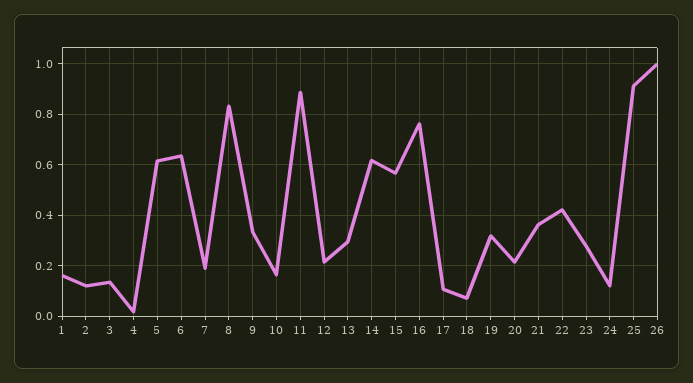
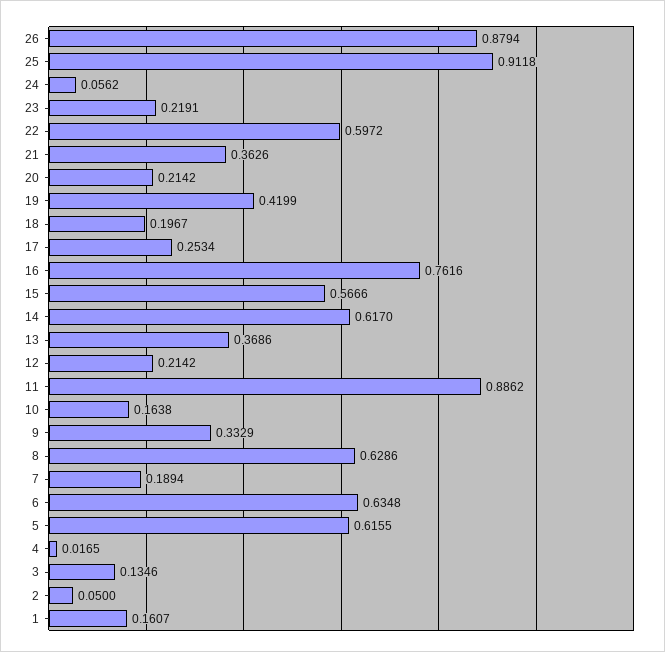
2: 0.125 -> 0.05
8: 0.825 -> 0.6286
13: 0.3 -> 0.3686
17: 0.1 -> 0.2534
18: 0.075 -> 0.1967
19: 0.325 -> 0.4199
22: 0.425 -> 0.5972
23: 0.275 -> 0.2191
24: 0.125 -> 0.0562
26: 1 -> 0.8794

